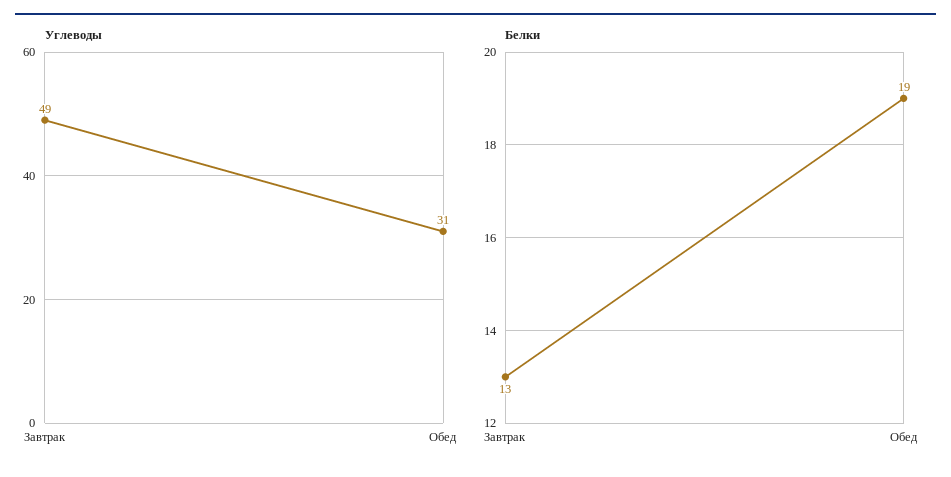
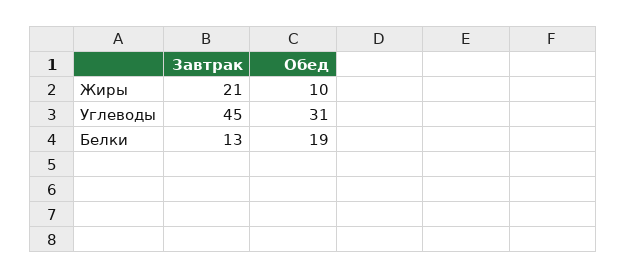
Углеводы, Завтрак: 49 -> 45
Жиры, Завтрак: none -> 21
Жиры, Обед: none -> 10

